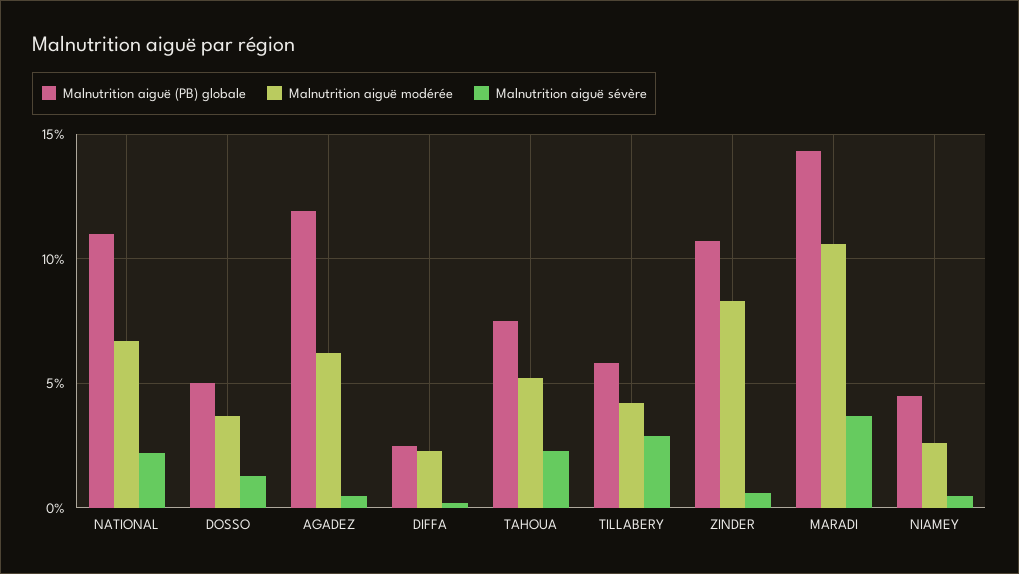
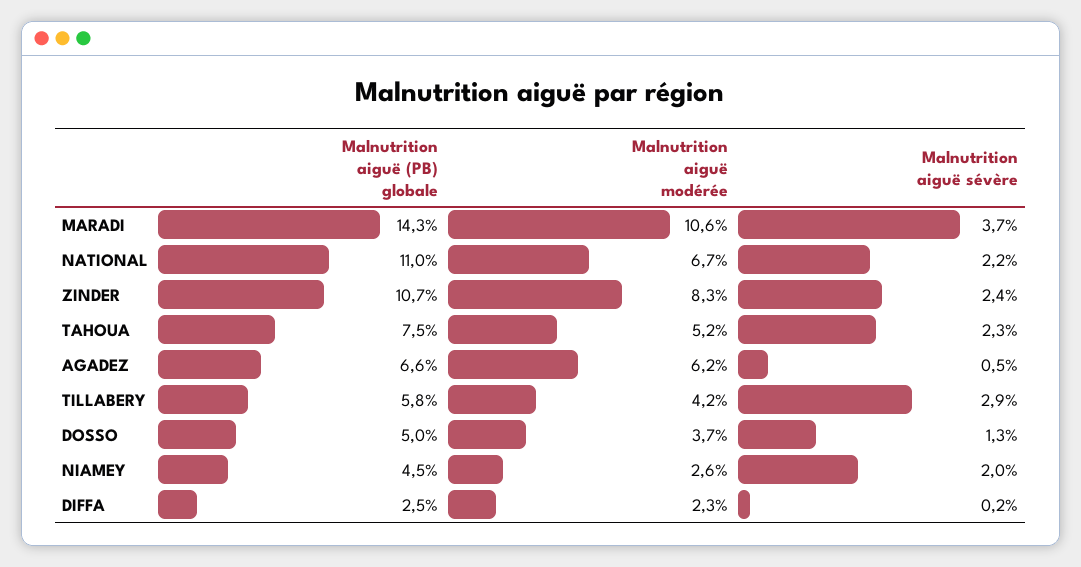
Malnutrition aiguë (PB) globale, AGADEZ: 12 -> 6.6
Malnutrition aiguë sévère, ZINDER: 0.5 -> 2.4
Malnutrition aiguë sévère, NIAMEY: 0.5 -> 2

